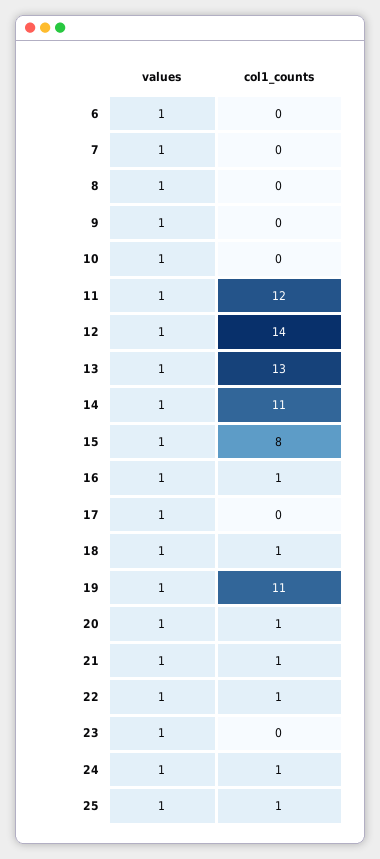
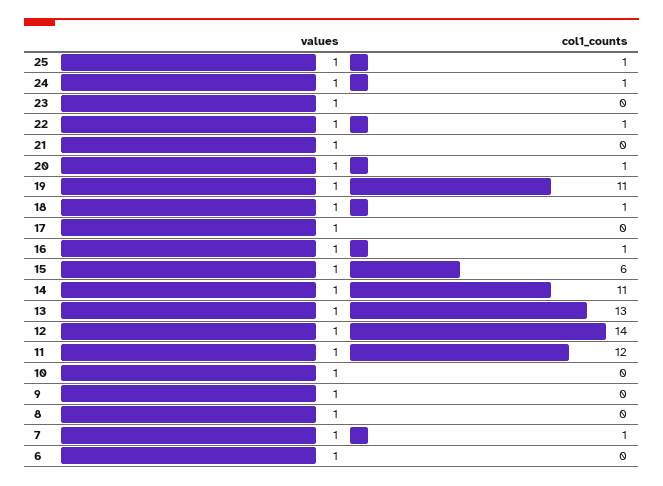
col1_counts, 7: 0 -> 1
col1_counts, 15: 8 -> 6
col1_counts, 21: 1 -> 0

